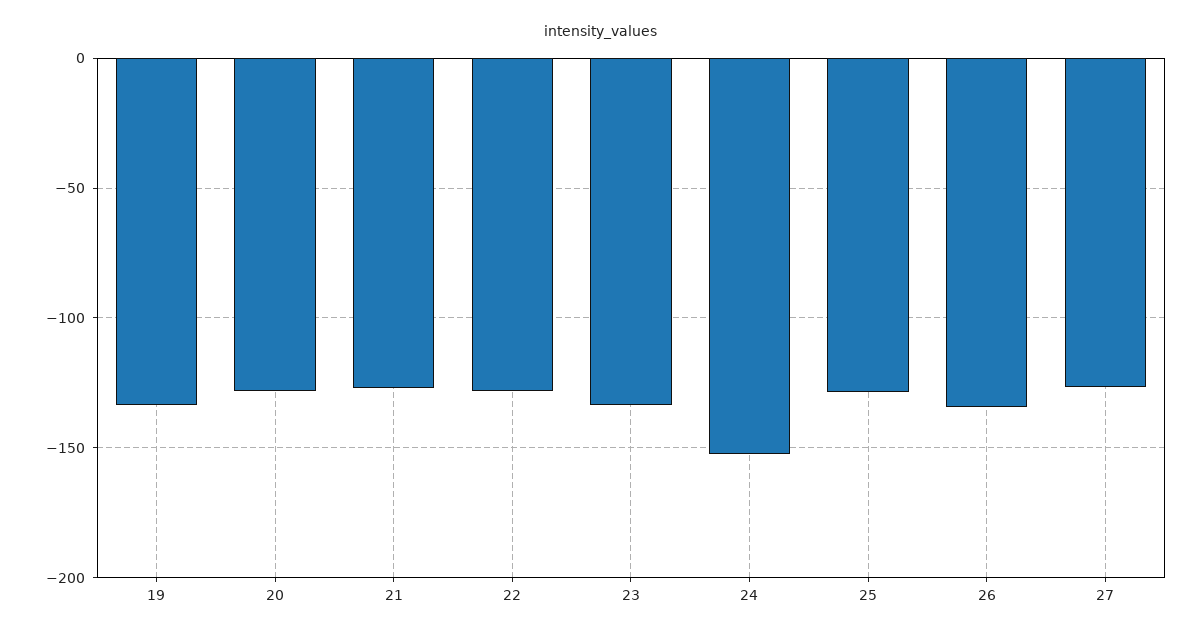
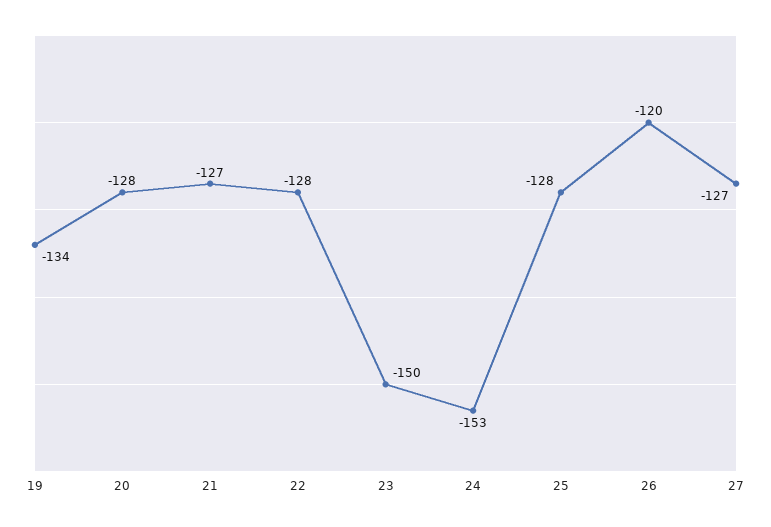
23: -135 -> -150
26: -135 -> -120

